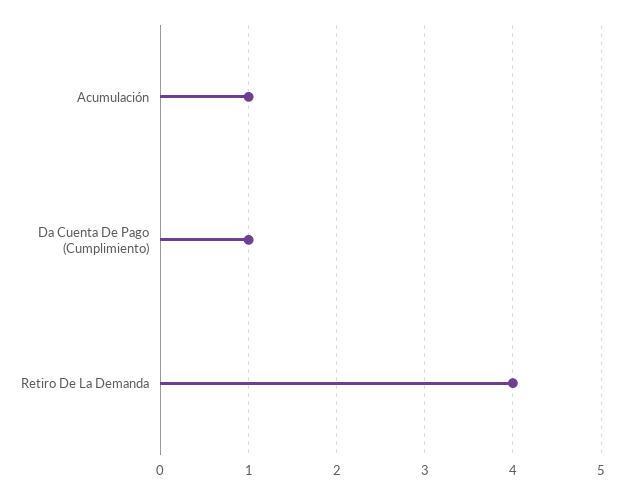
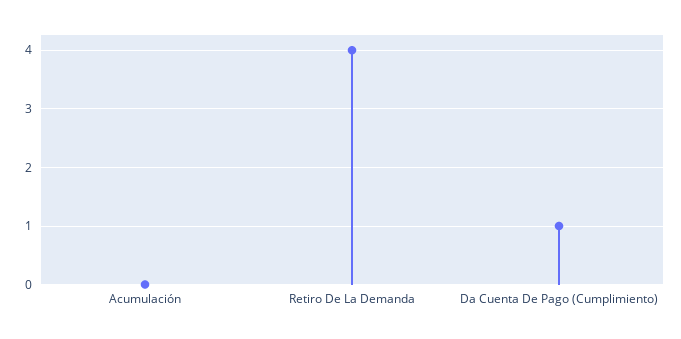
Acumulación: 1 -> 0

